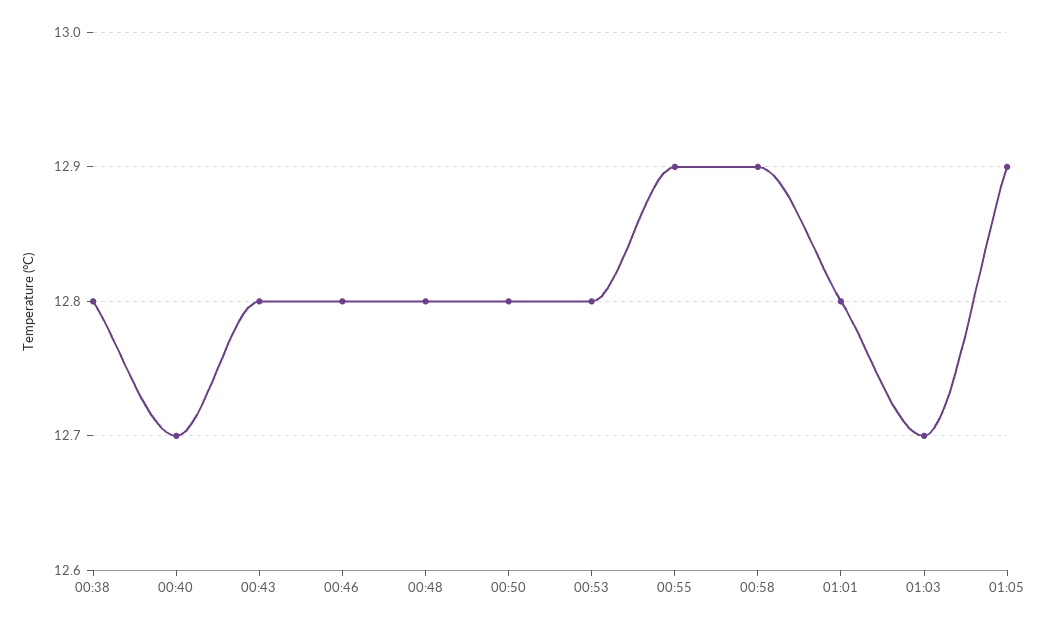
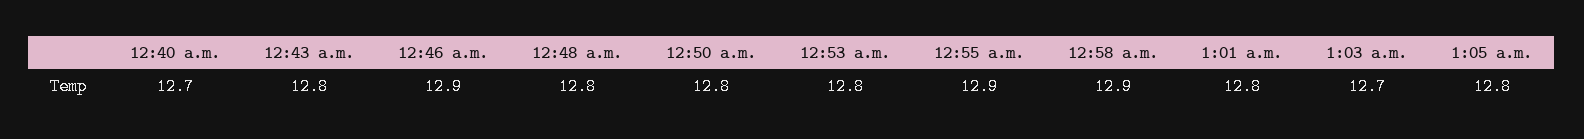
00:38: 12.8 -> none
00:46: 12.8 -> 12.9
01:05: 12.9 -> 12.8

